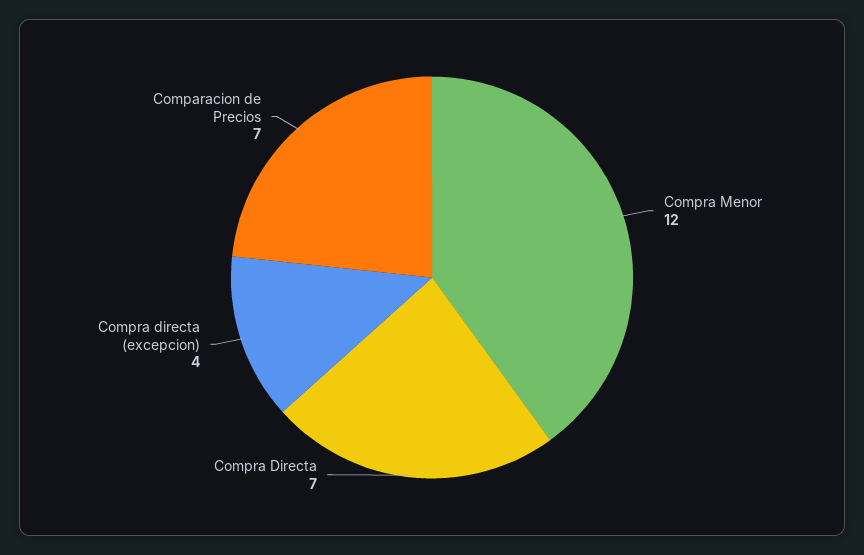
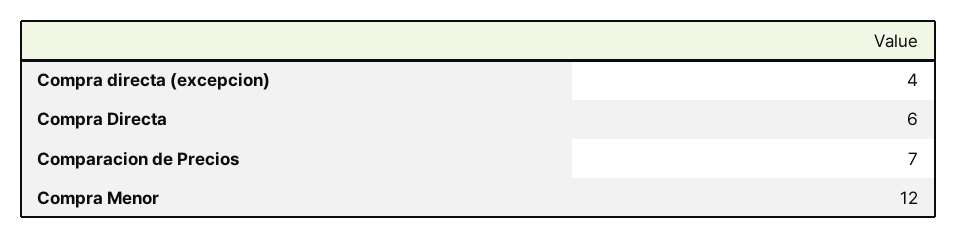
Compra Directa: 7 -> 6

